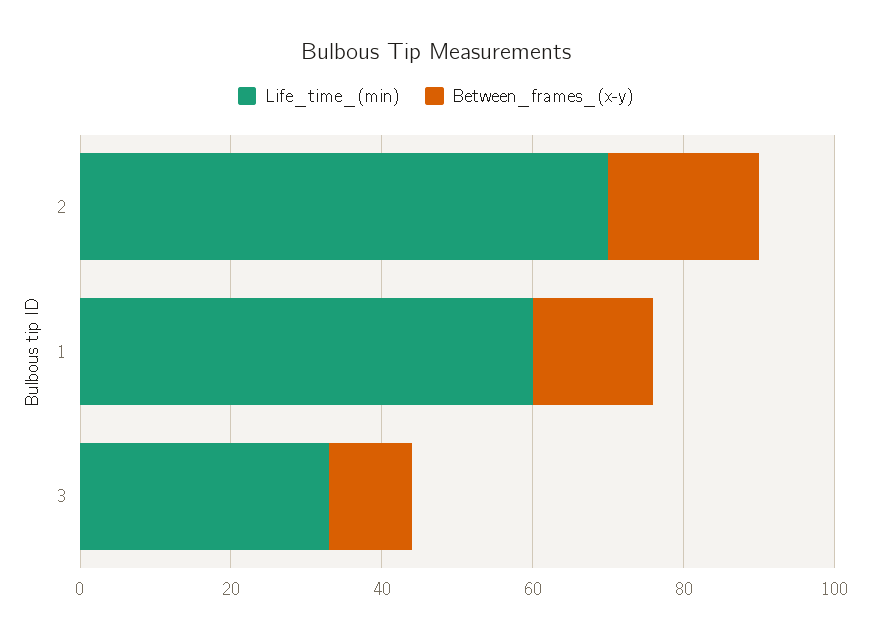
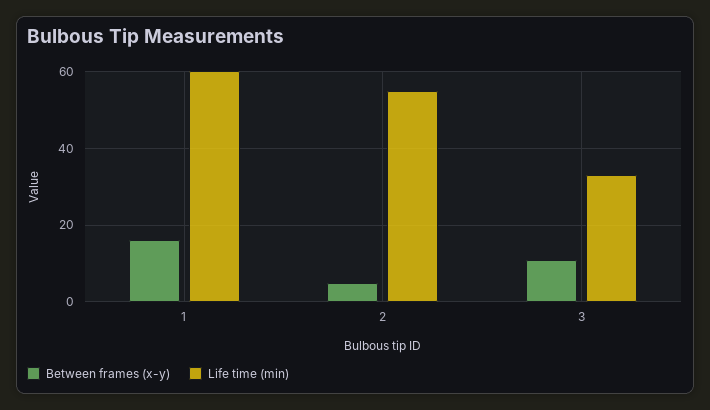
Life_time_(min), 2: 70 -> 55
Between_frames_(x-y), 2: 20 -> 5

